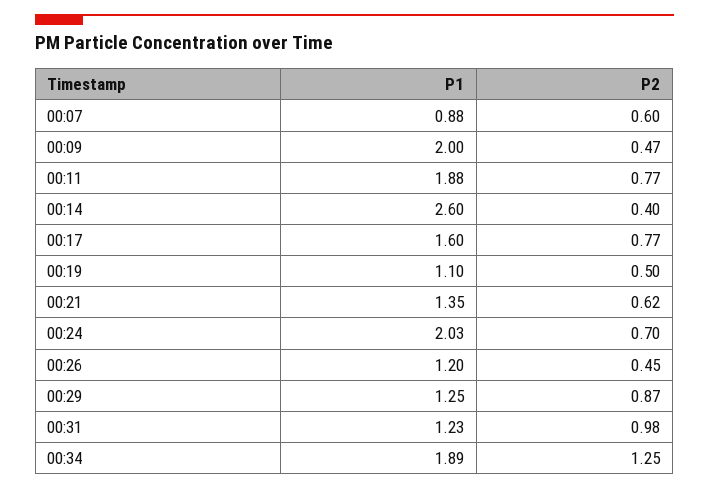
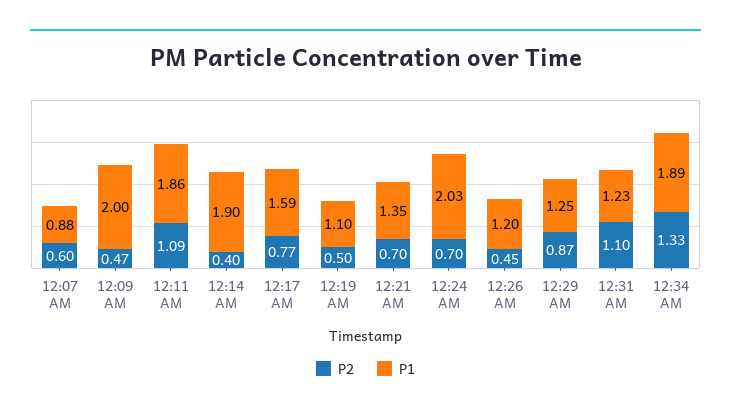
P1, 00:11: 1.88 -> 1.86
P2, 00:11: 0.77 -> 1.09
P1, 00:14: 2.6 -> 1.9
P1, 00:17: 1.6 -> 1.59
P2, 00:21: 0.62 -> 0.7
P2, 00:31: 0.98 -> 1.1
P2, 00:34: 1.25 -> 1.33

